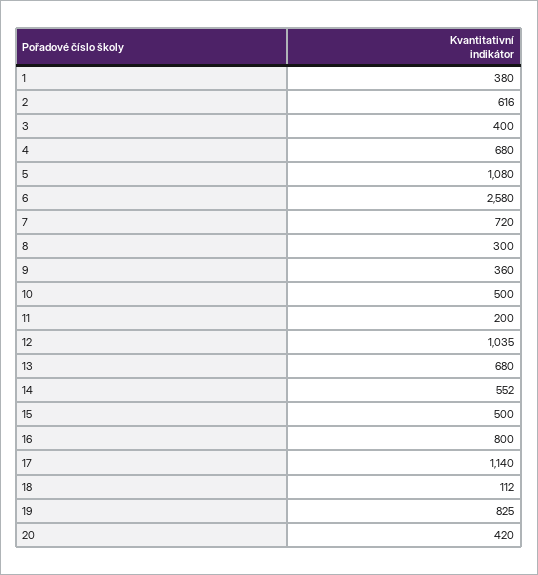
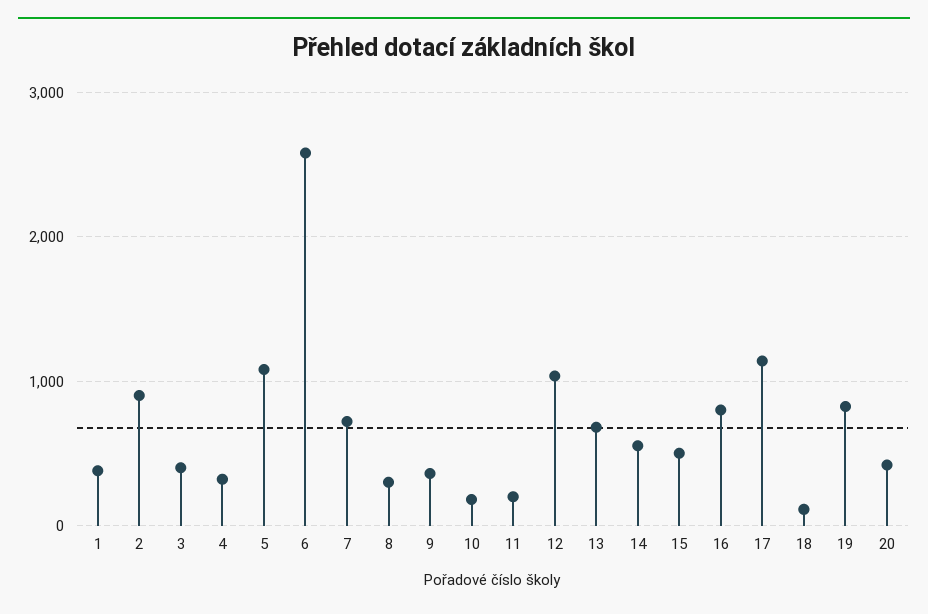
2: 616 -> 900
4: 680 -> 300
10: 500 -> 200

